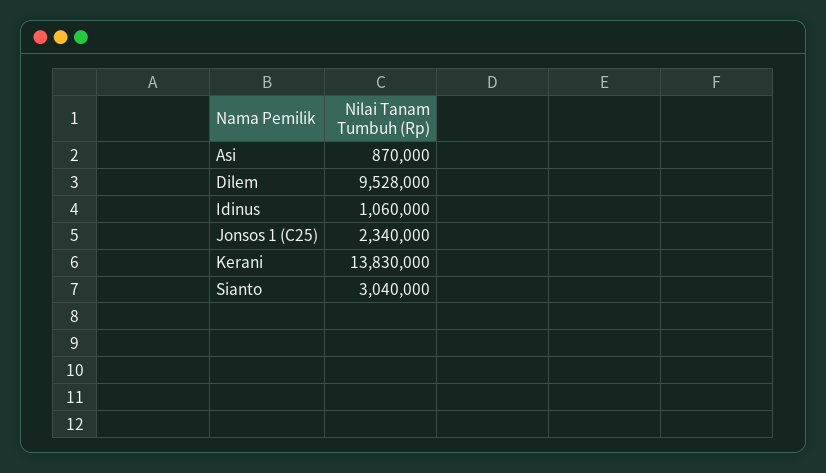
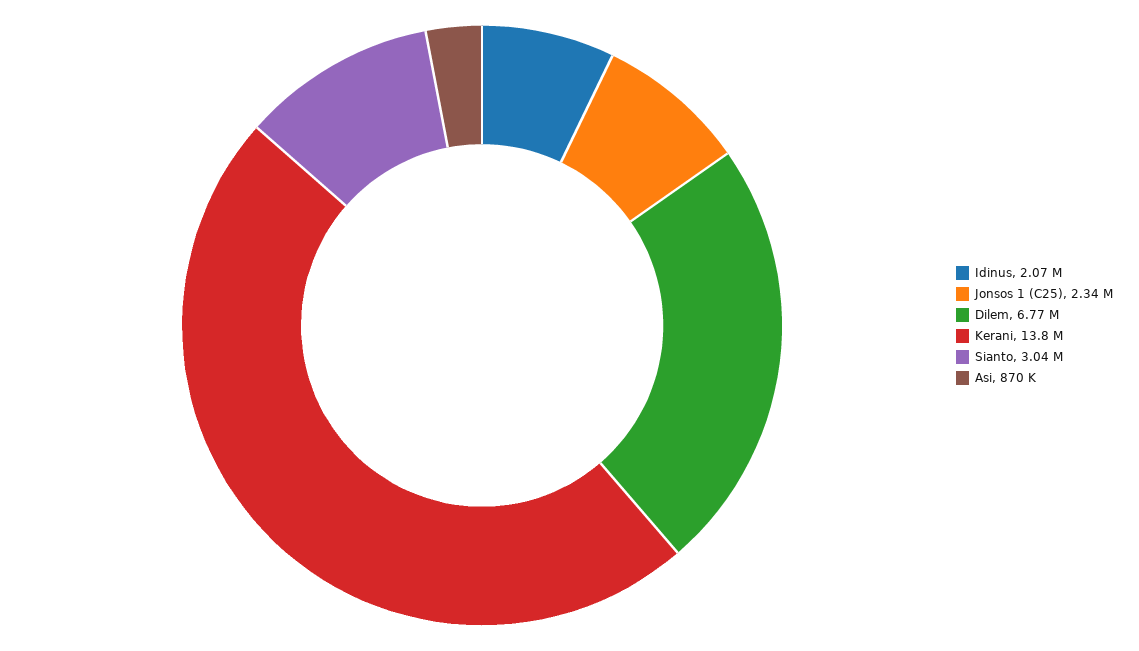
Dilem: 9528000 -> 6770000
Idinus: 1060000 -> 2070000

